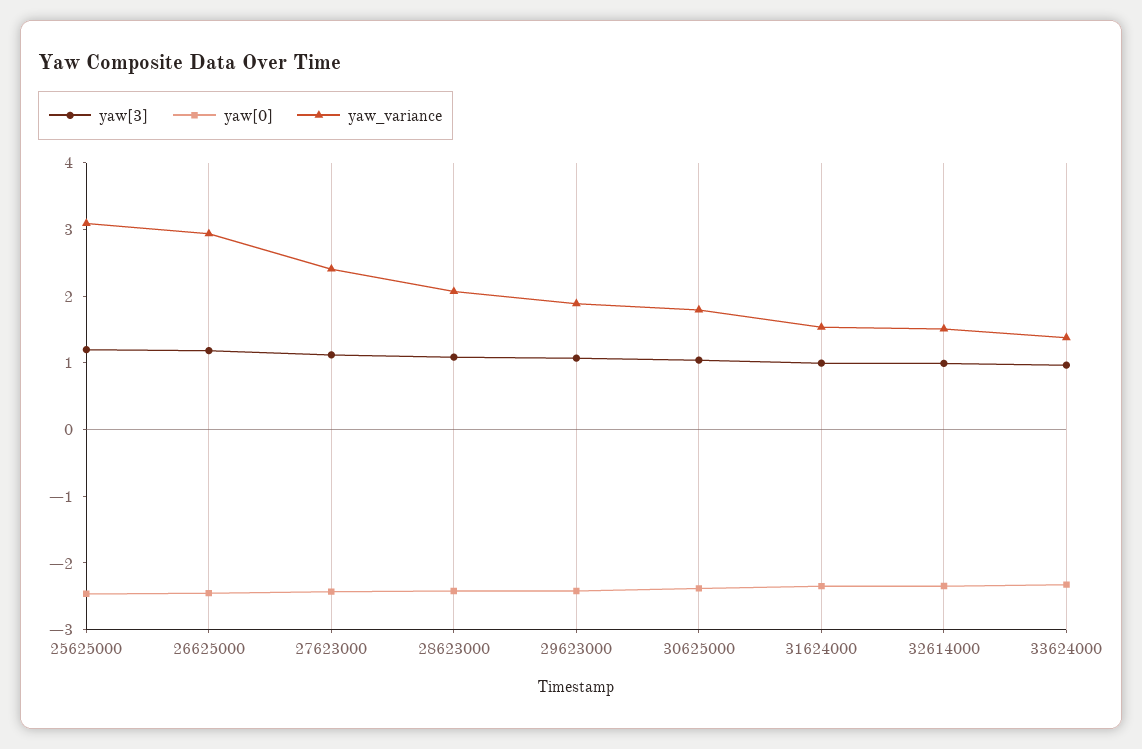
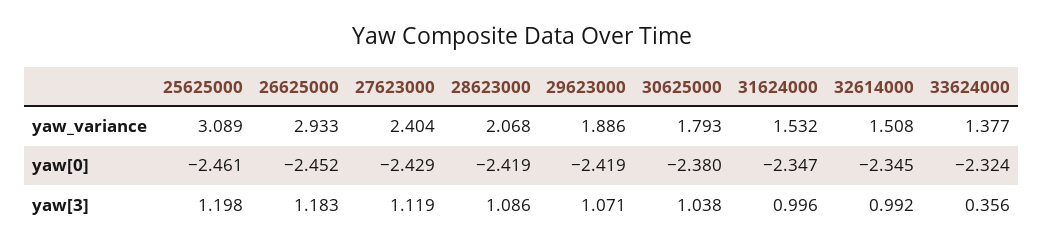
yaw[3], 33624000: 1 -> 0.356

